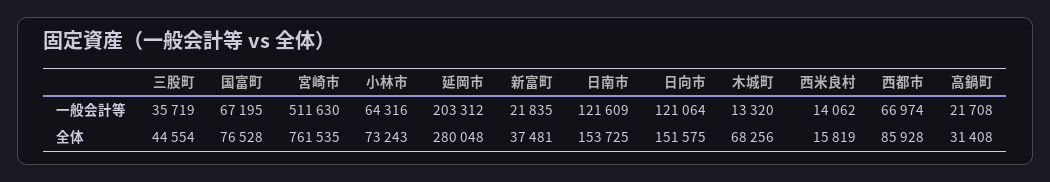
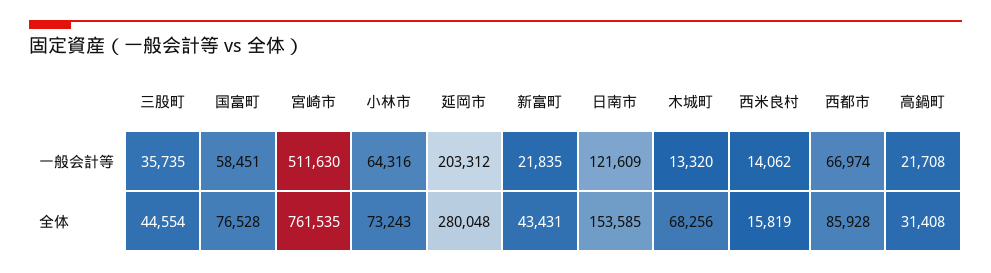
三股町, 一般会計等: 35719 -> 35735
国富町, 一般会計等: 67195 -> 58451
日向市, 一般会計等: 121064 -> none
新富町, 全体: 37481 -> 43431
日南市, 全体: 153725 -> 153585
日向市, 全体: 151575 -> none

